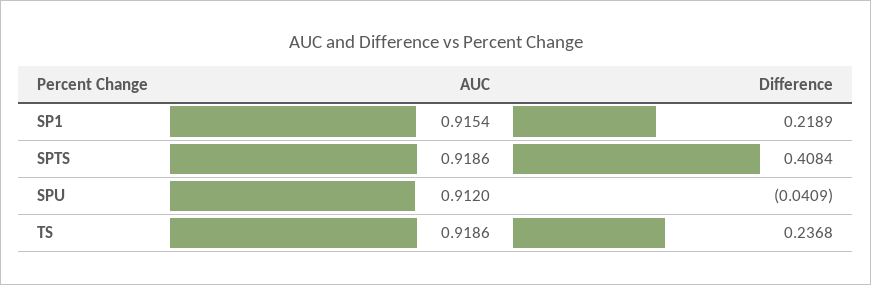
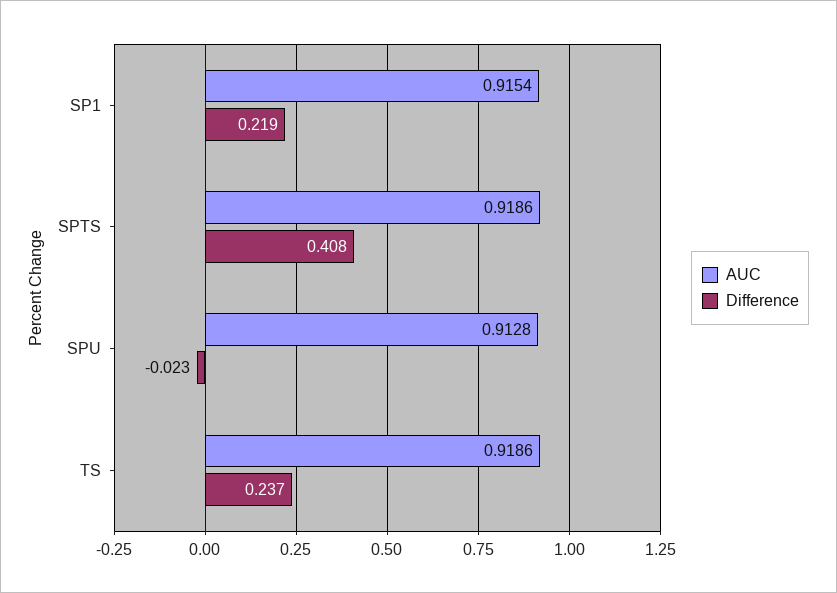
AUC, SPU: 0.912 -> 0.9128
Difference, SPU: -0.0409 -> -0.023

